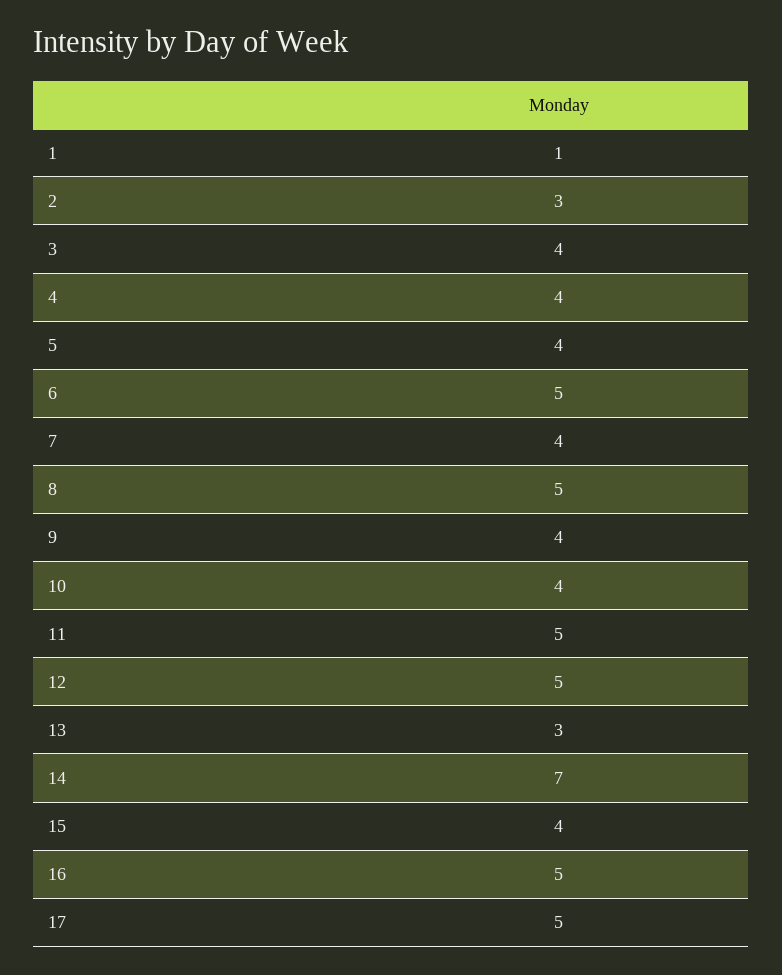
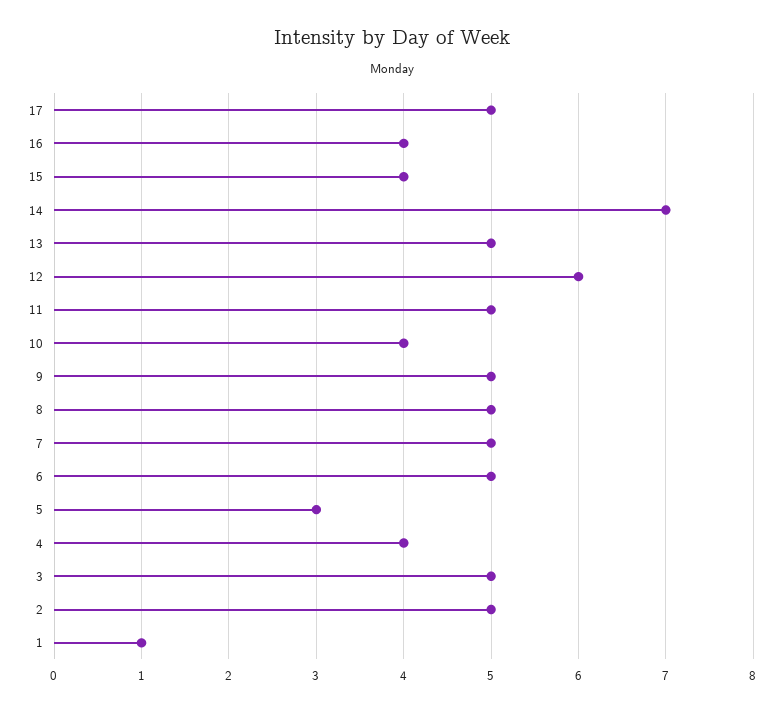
2: 3 -> 5
3: 4 -> 5
5: 4 -> 3
7: 4 -> 5
9: 4 -> 5
12: 5 -> 6
13: 3 -> 5
16: 5 -> 4

